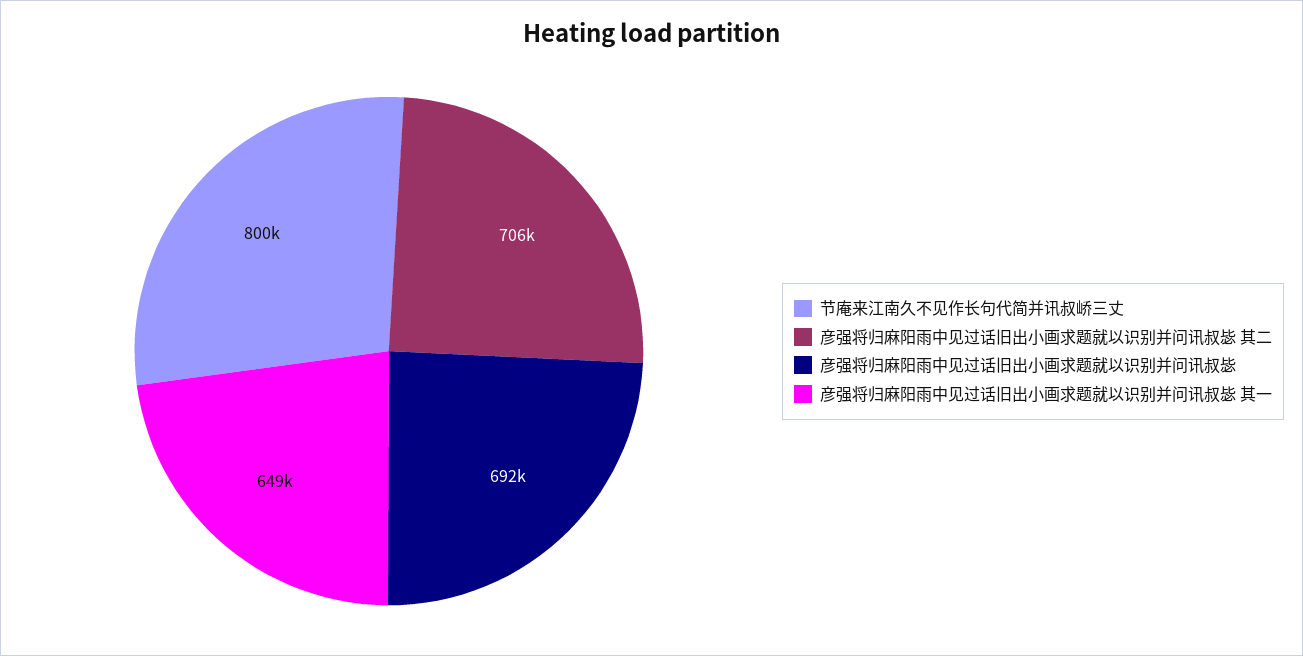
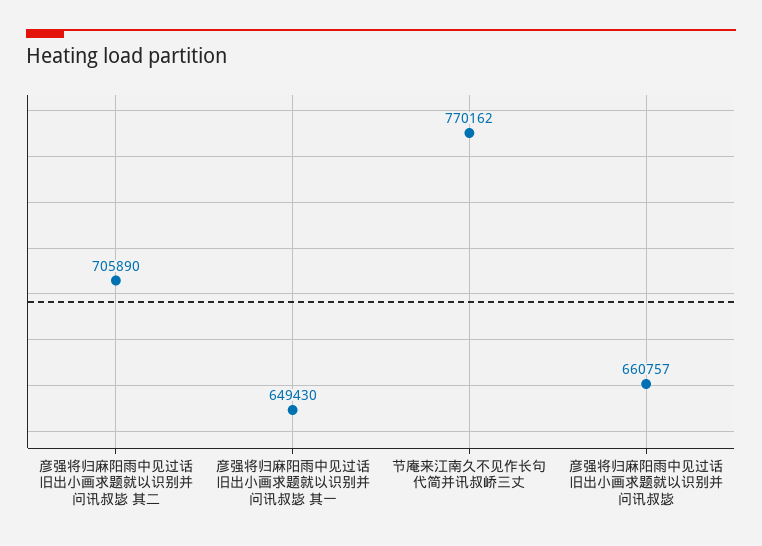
节庵来江南久不见作长句代简并讯叔峤三丈: 800000 -> 770162
彦强将归麻阳雨中见过话旧出小画求题就以识别并问讯叔毖: 692000 -> 660757

